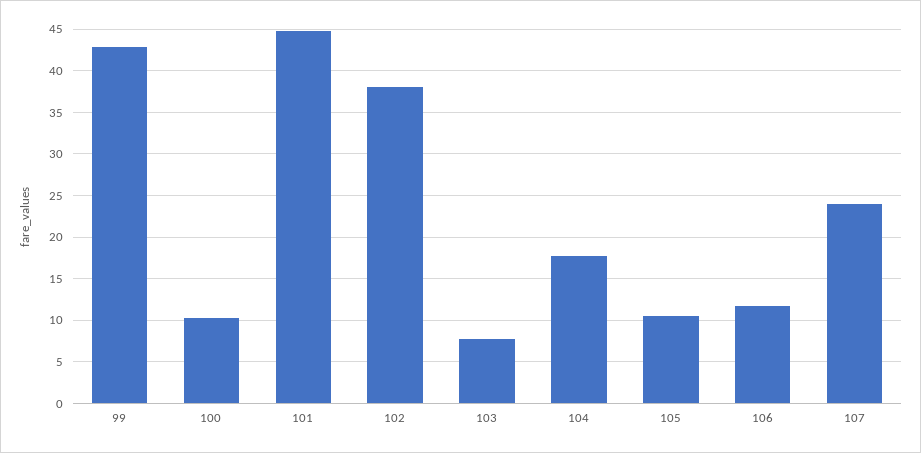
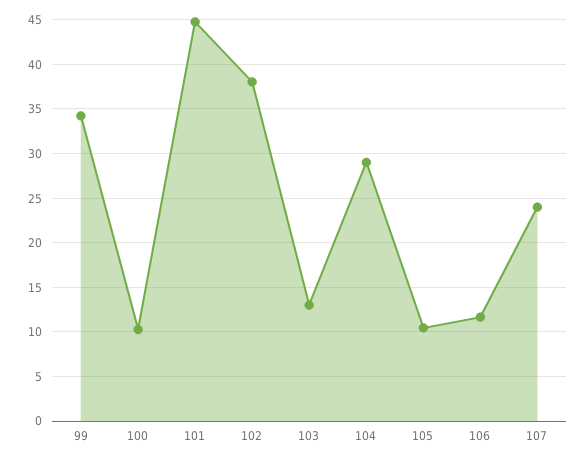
99: 43 -> 34
103: 8 -> 13
104: 18 -> 29

